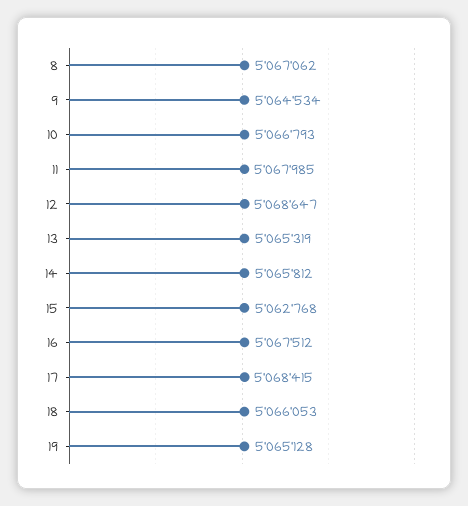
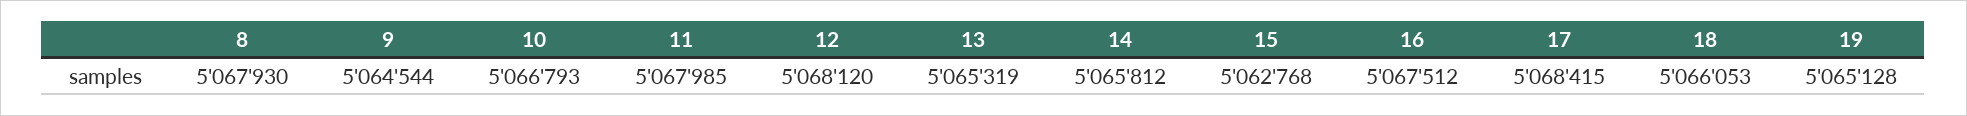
8: 5067062 -> 5067930
9: 5064534 -> 5064544
12: 5068647 -> 5068120

